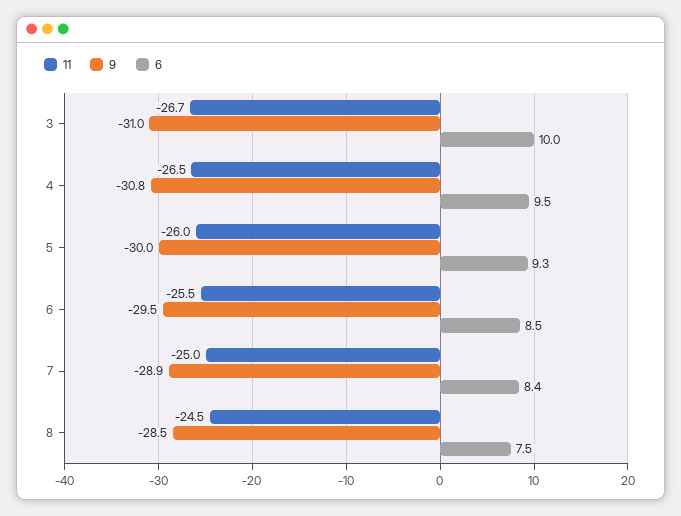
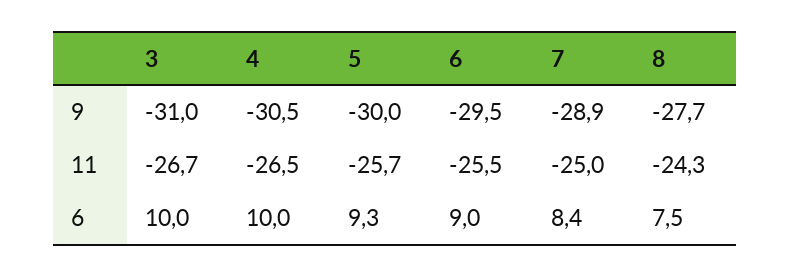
9, 4: -30.8 -> -30.5
6, 4: 9.5 -> 10
11, 5: -26 -> -25.7
6, 6: 8.5 -> 9
11, 8: -24.5 -> -24.3
9, 8: -28.5 -> -27.7

